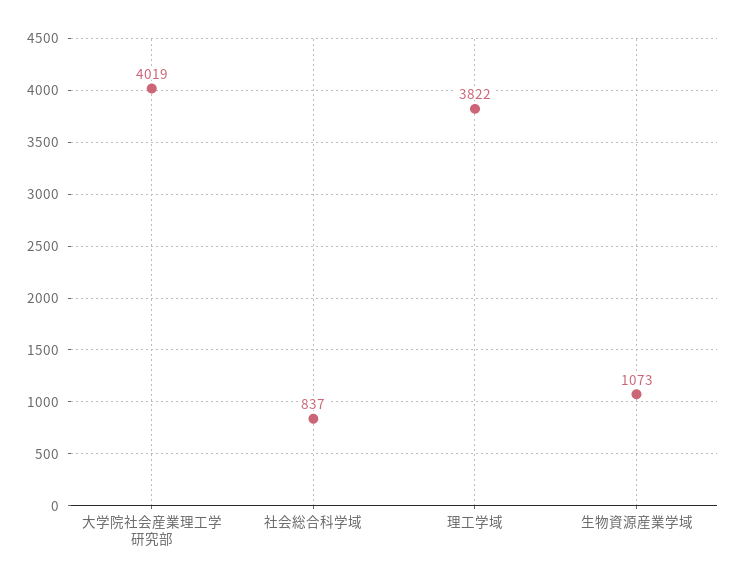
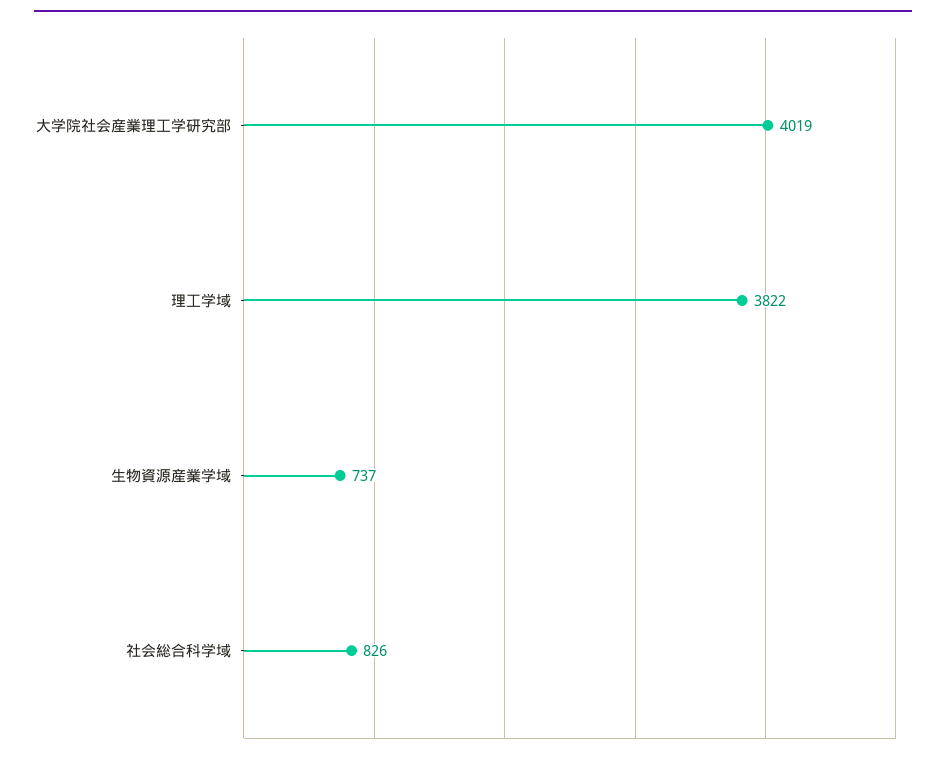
社会総合科学域: 837 -> 826
生物資源産業学域: 1073 -> 737

